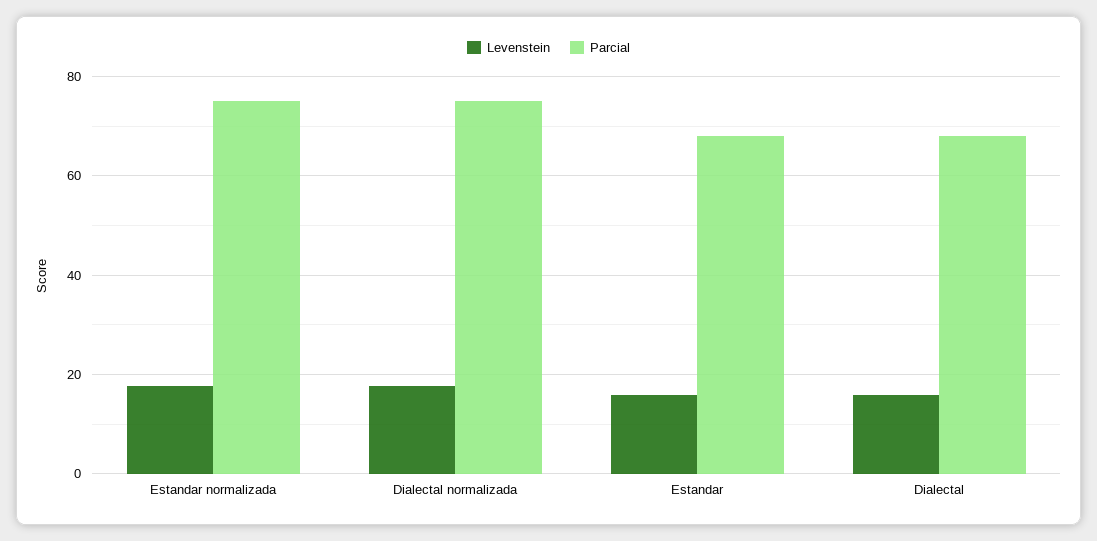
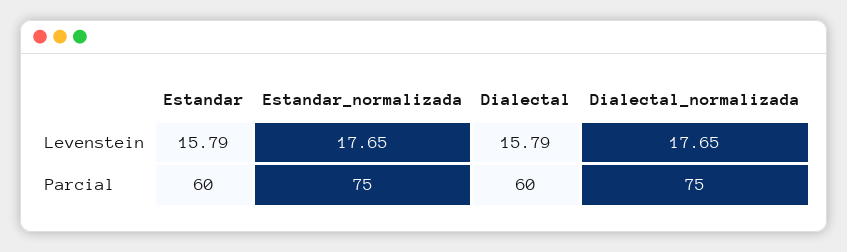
Parcial, Estandar: 68 -> 60
Parcial, Dialectal: 68 -> 60

